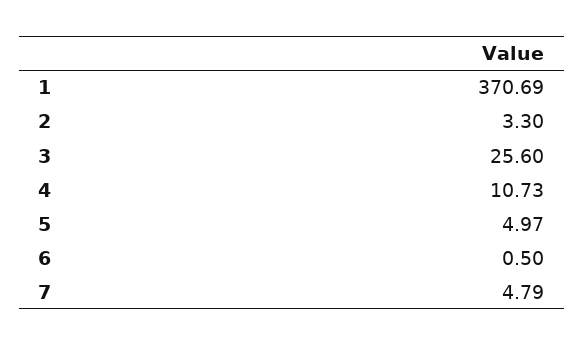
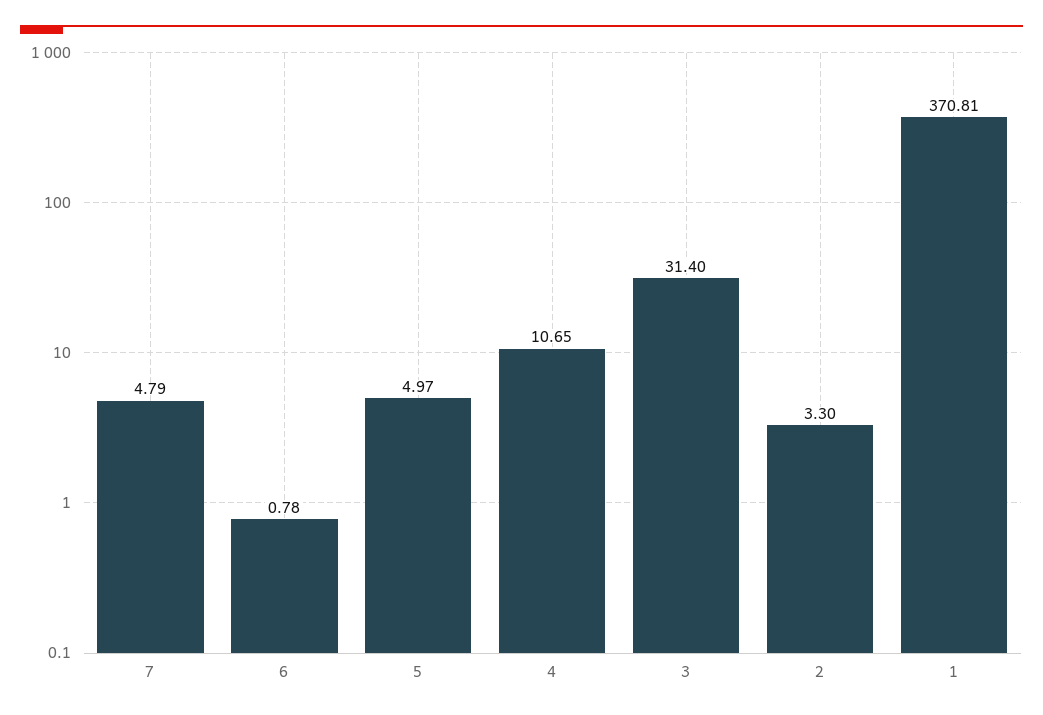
1: 370.69 -> 370.81
3: 25.6 -> 31.4
4: 10.73 -> 10.65
6: 0.5 -> 0.78

